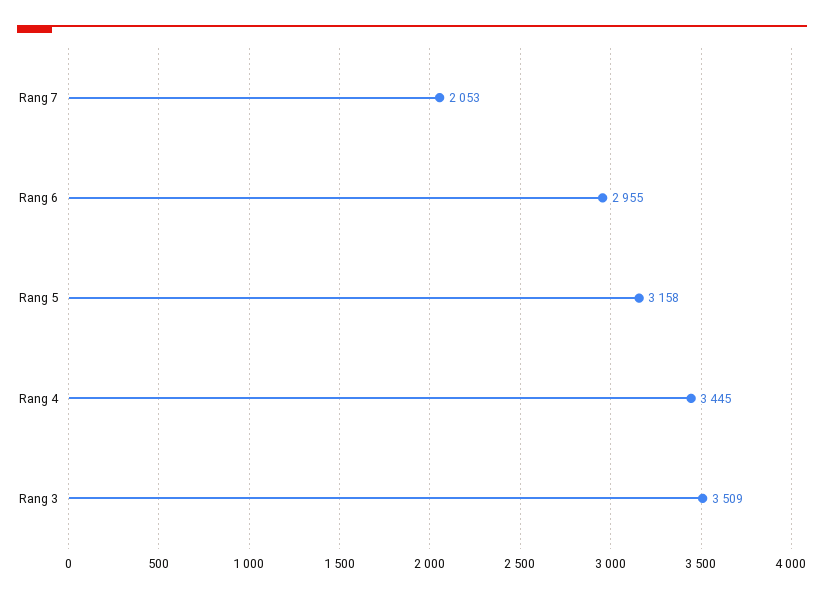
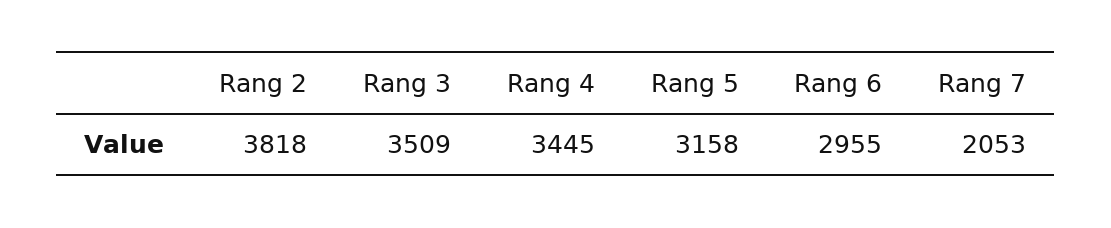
Rang 2: none -> 3818

